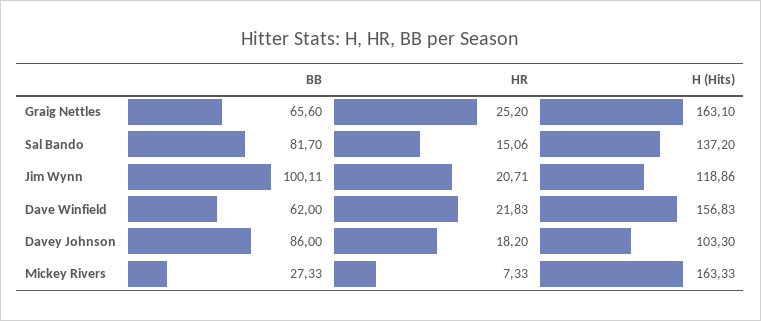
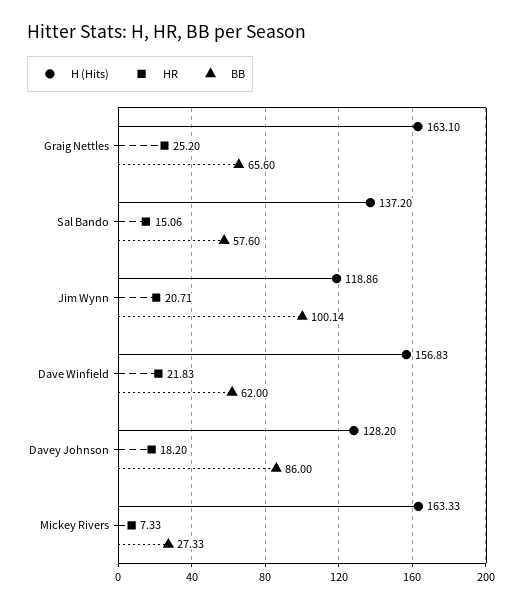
BB, Sal Bando: 81.7 -> 57.6
BB, Jim Wynn: 100.11 -> 100.14
H (Hits), Davey Johnson: 103.3 -> 128.2

